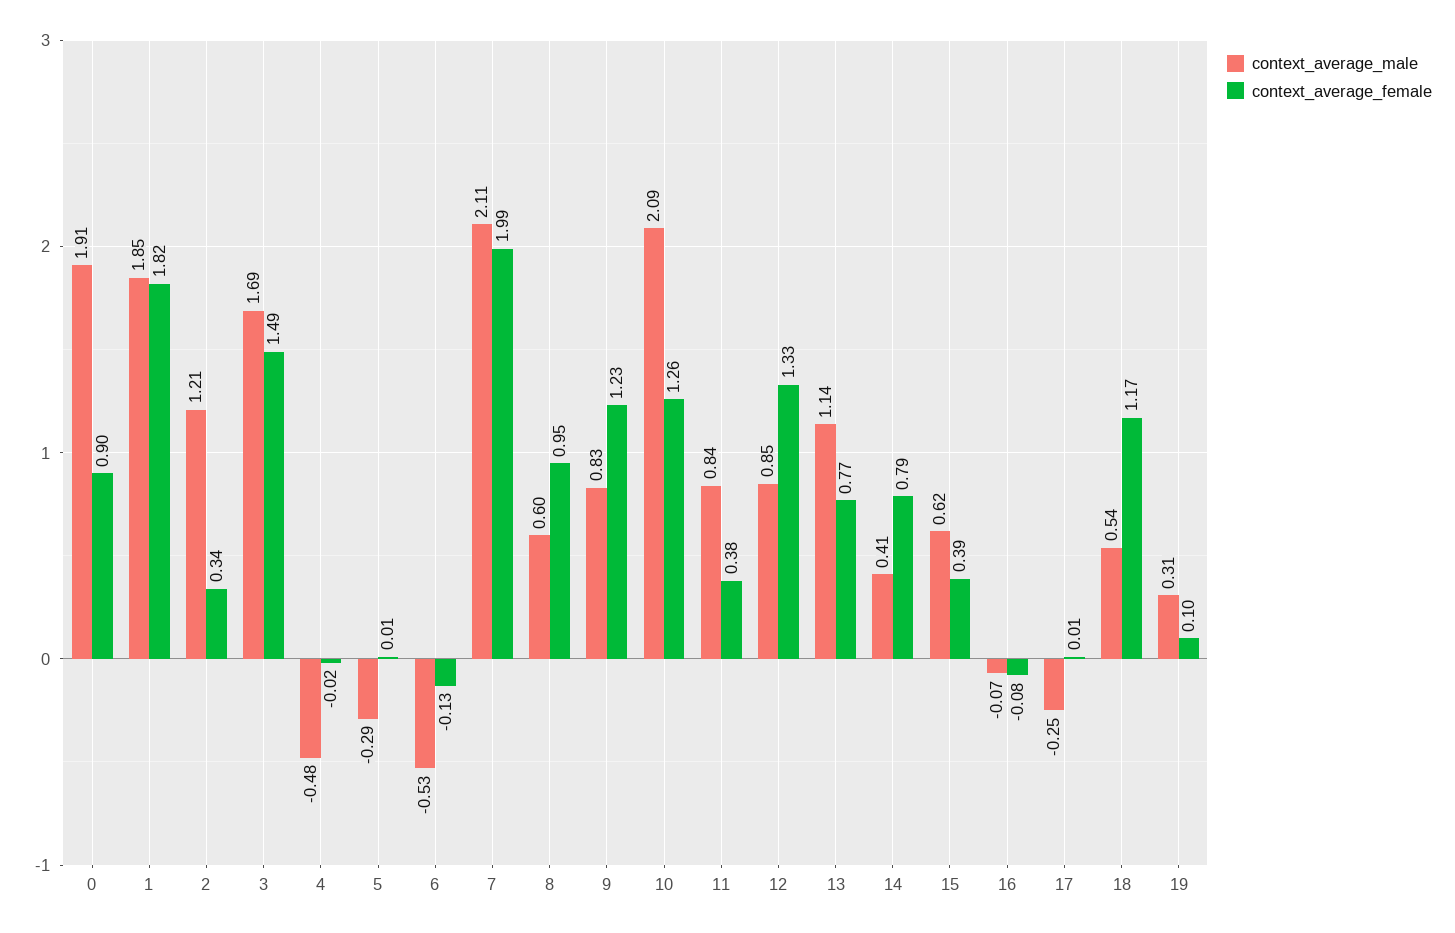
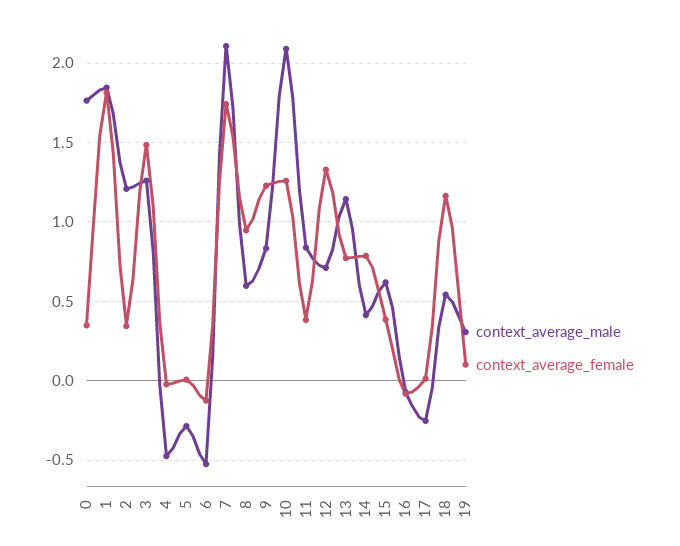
context_average_male, 0: 1.91 -> 1.75
context_average_female, 0: 0.9 -> 0.35
context_average_male, 3: 1.69 -> 1.25
context_average_female, 7: 1.99 -> 1.75
context_average_male, 12: 0.85 -> 0.7

